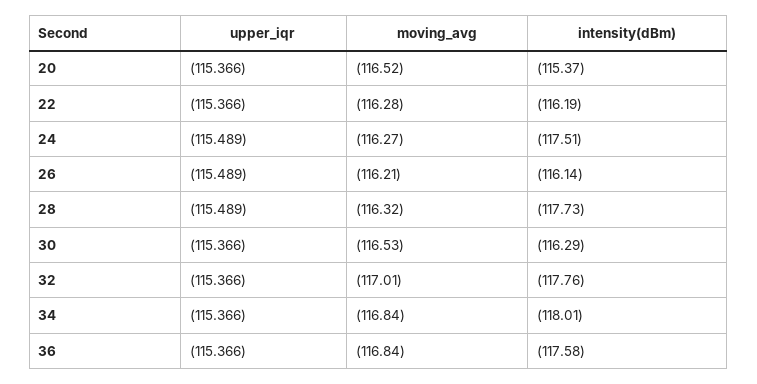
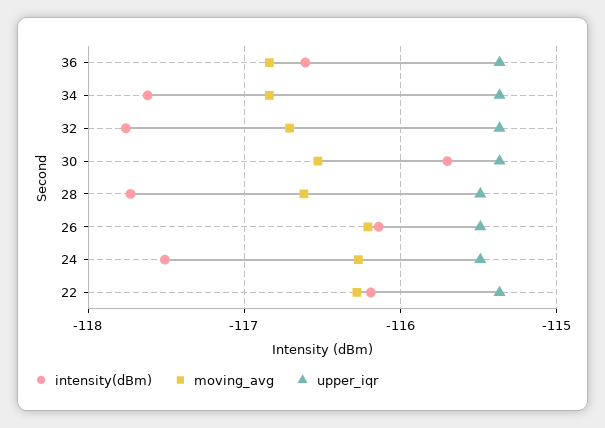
upper_iqr, 20: -115.366 -> none
moving_avg, 20: -116.52 -> none
intensity(dBm), 20: -115.37 -> none
moving_avg, 28: -116.32 -> -116.6
intensity(dBm), 30: -116.29 -> -115.7
moving_avg, 32: -117.01 -> -116.7
intensity(dBm), 34: -118.01 -> -117.6
intensity(dBm), 36: -117.58 -> -116.6

